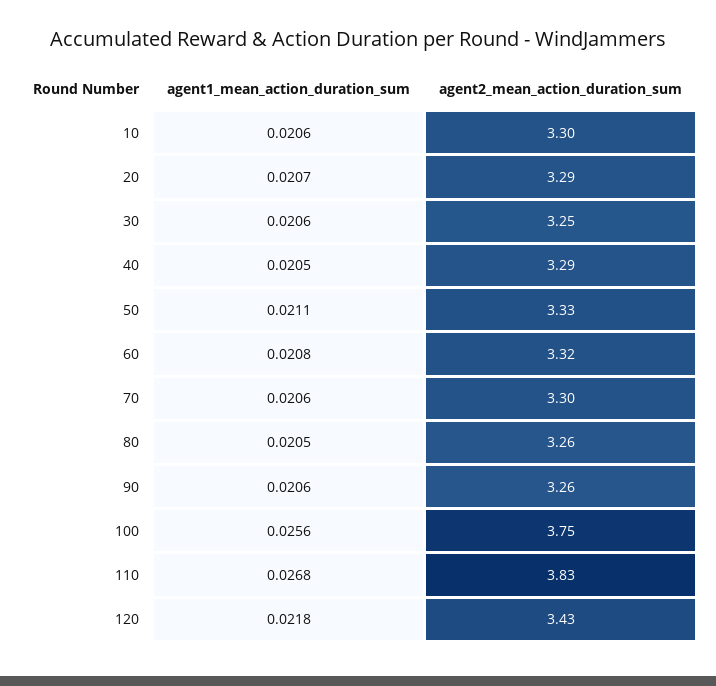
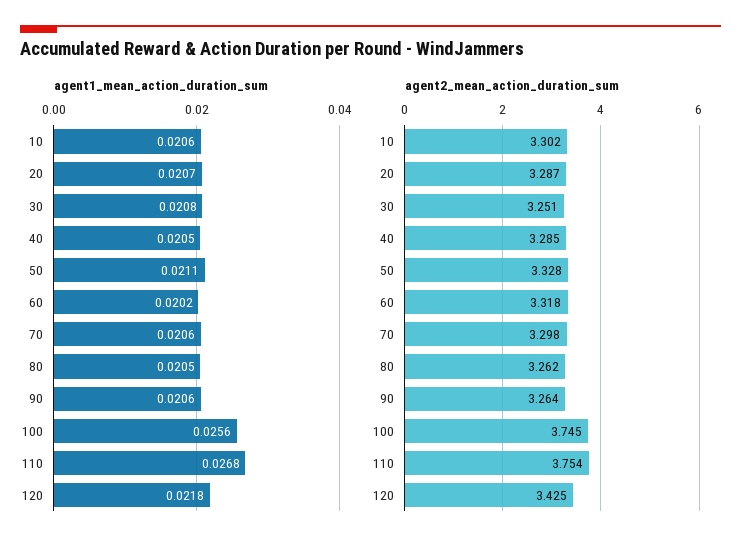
agent1_mean_action_duration_sum, 30: 0.0206 -> 0.0208
agent1_mean_action_duration_sum, 60: 0.0208 -> 0.0202
agent2_mean_action_duration_sum, 110: 3.83 -> 3.754

